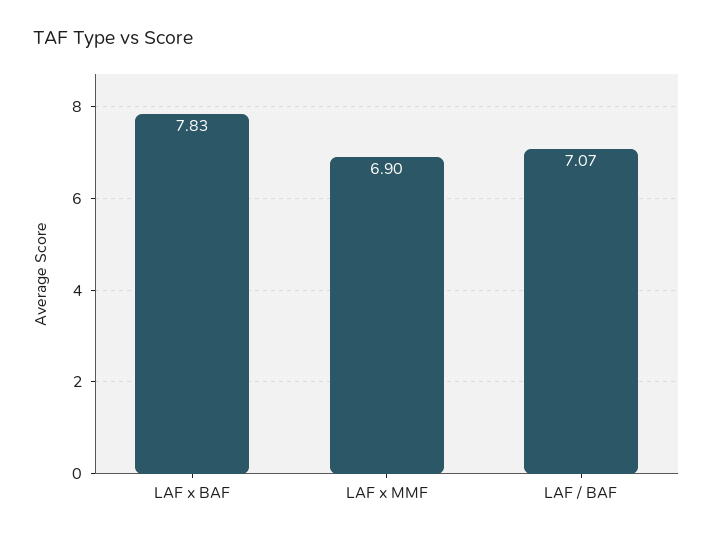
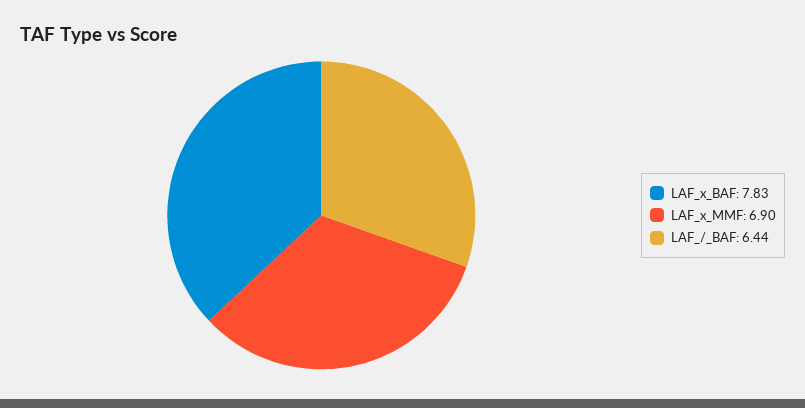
LAF / BAF: 7.07 -> 6.44

